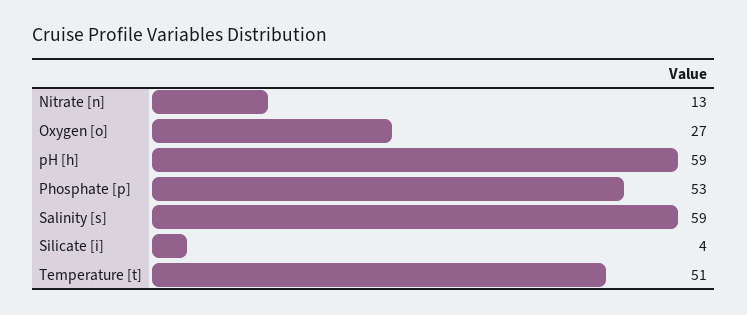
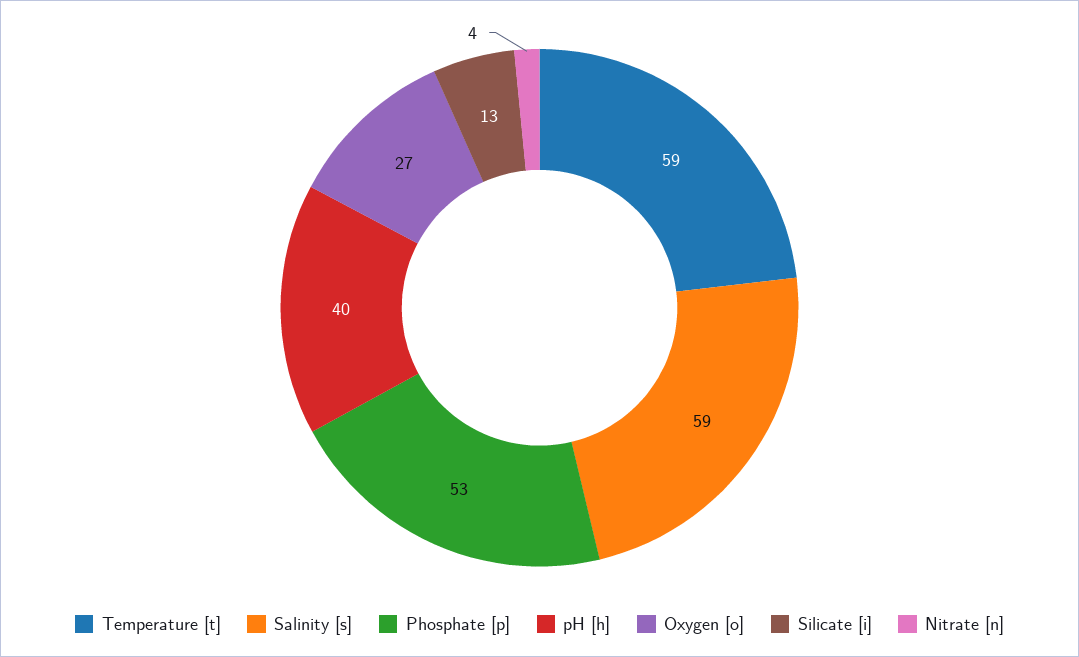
Nitrate [n]: 13 -> 4
pH [h]: 59 -> 40
Silicate [i]: 4 -> 13
Temperature [t]: 51 -> 59

